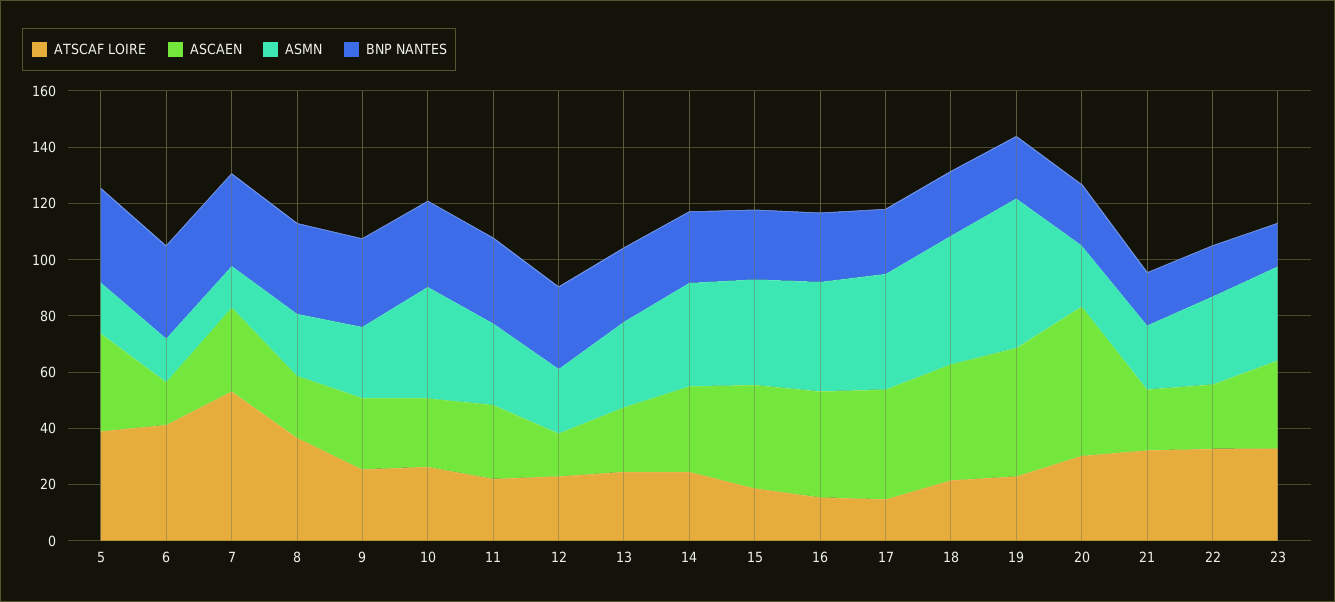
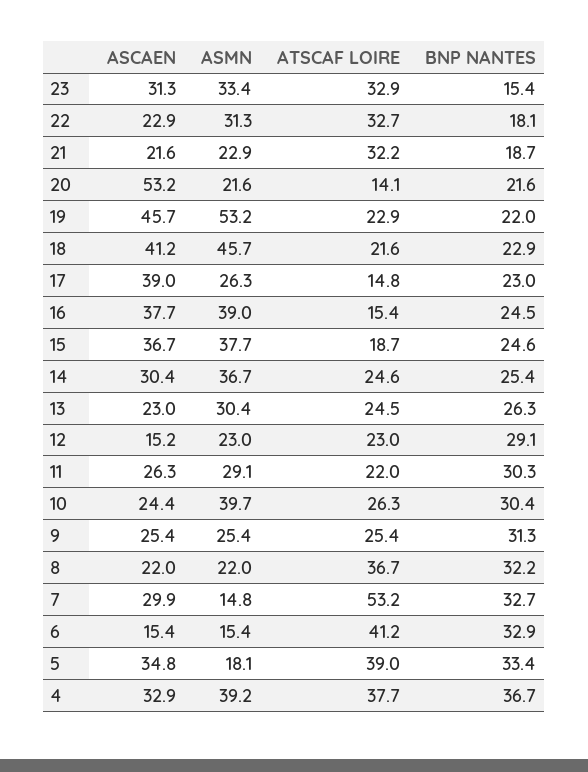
ASMN, 17: 40 -> 26.3
ATSCAF LOIRE, 20: 30 -> 14.1
ASCAEN, 4: none -> 32.9
ASMN, 4: none -> 39.2
ATSCAF LOIRE, 4: none -> 37.7
BNP NANTES, 4: none -> 36.7

